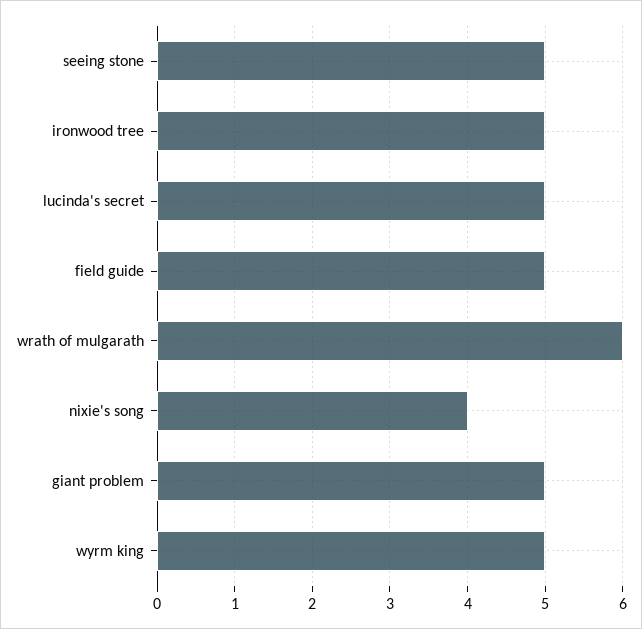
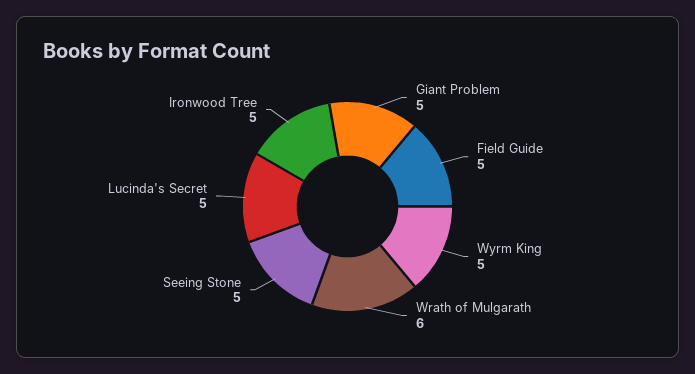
nixie's song: 4 -> none

